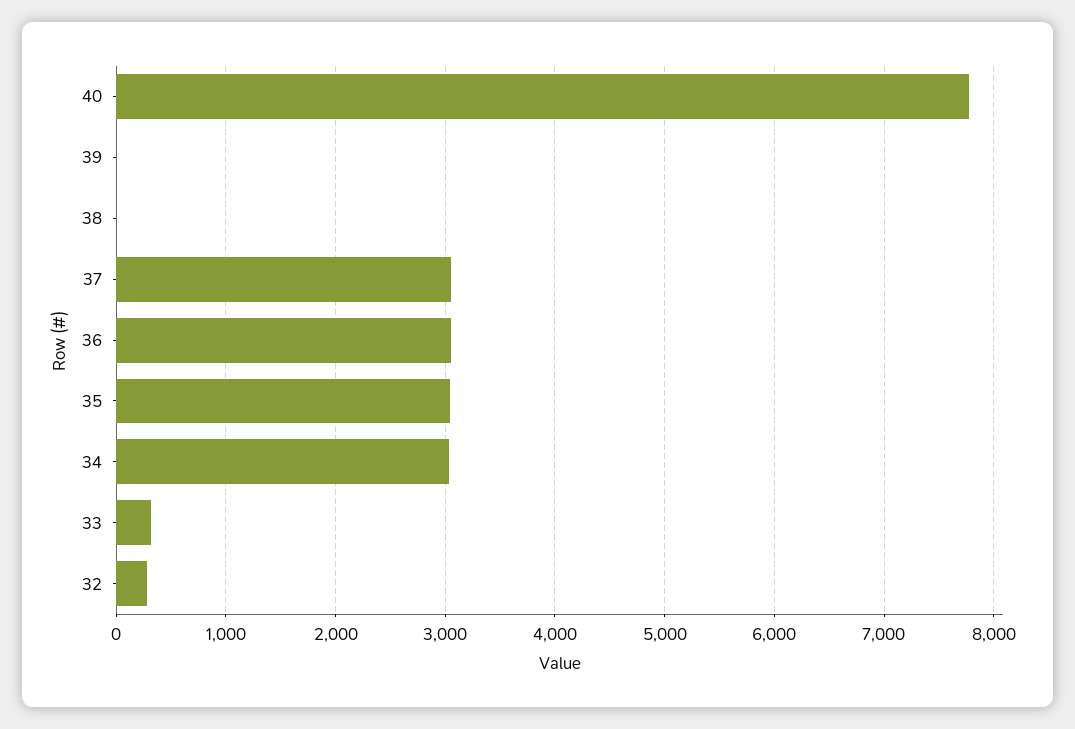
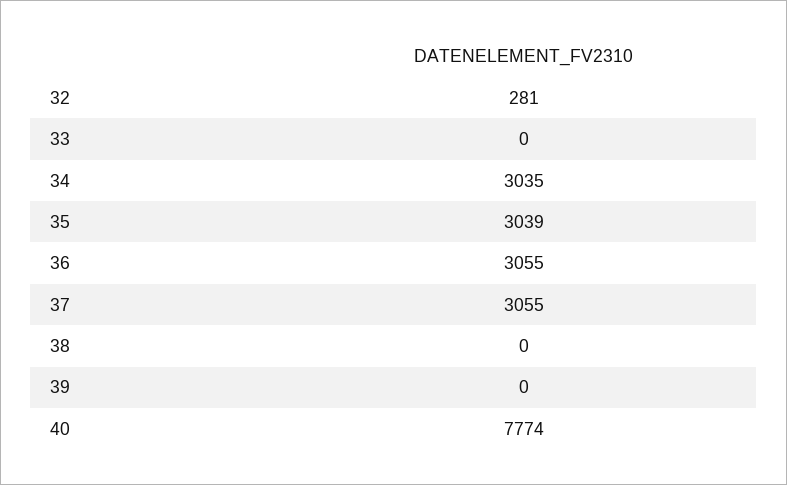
33: 300 -> 0

